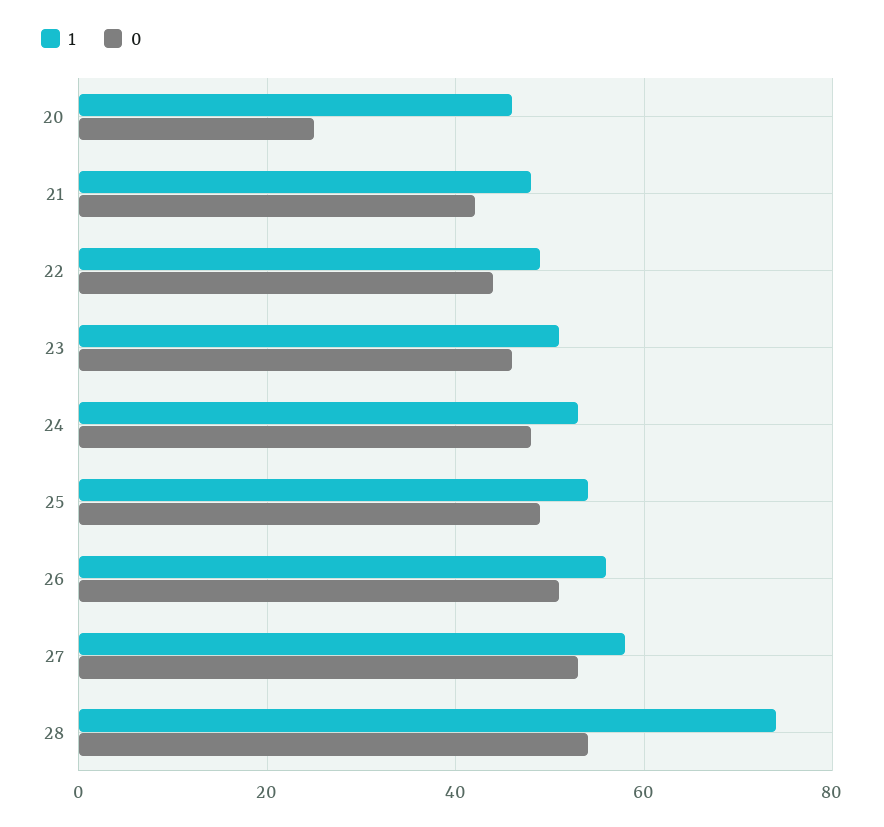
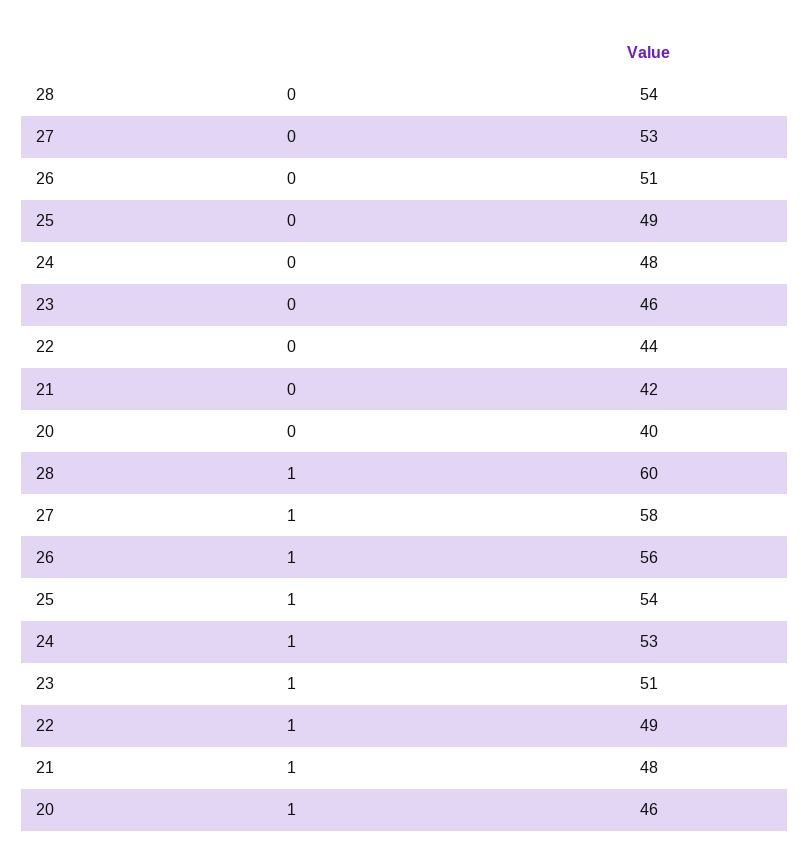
0, 20: 25 -> 40
1, 28: 75 -> 60

